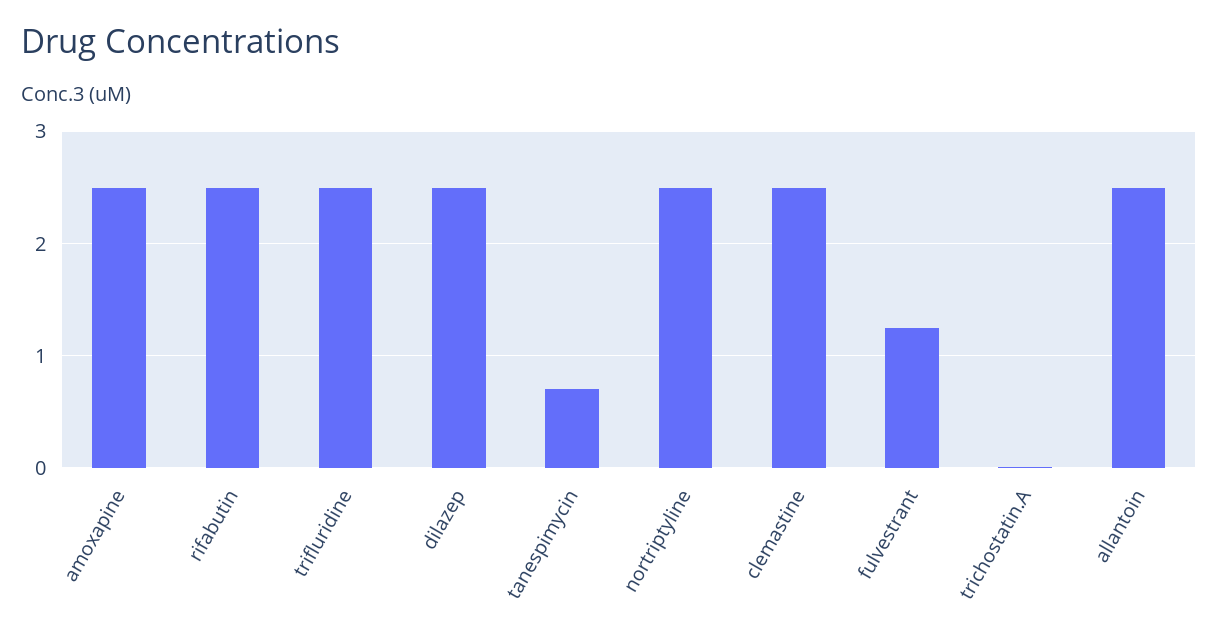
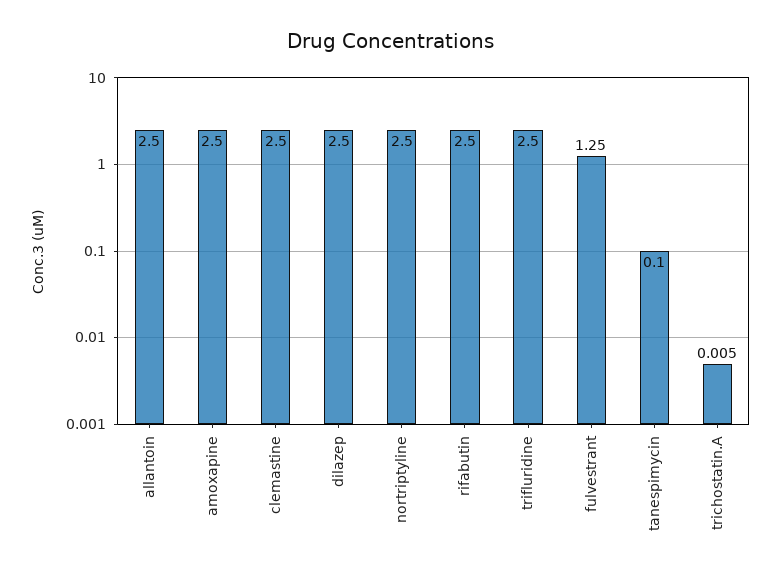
tanespimycin: 0.7 -> 0.1

